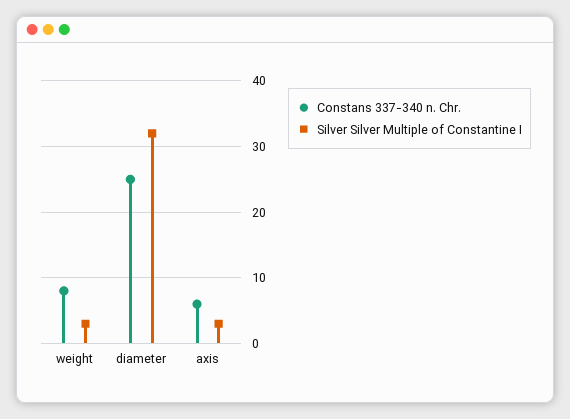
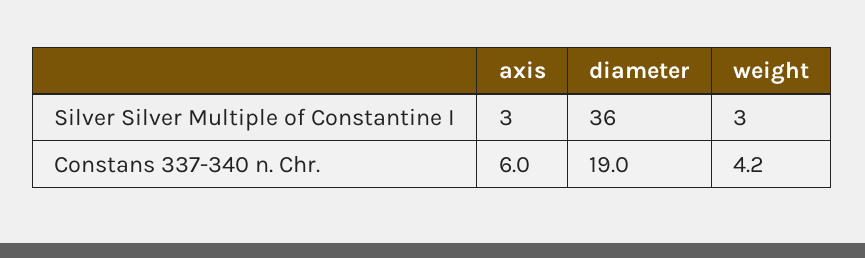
Constans 337-340 n. Chr., weight: 8 -> 4.2
Constans 337-340 n. Chr., diameter: 25 -> 19
Silver Silver Multiple of Constantine I, diameter: 32 -> 36

